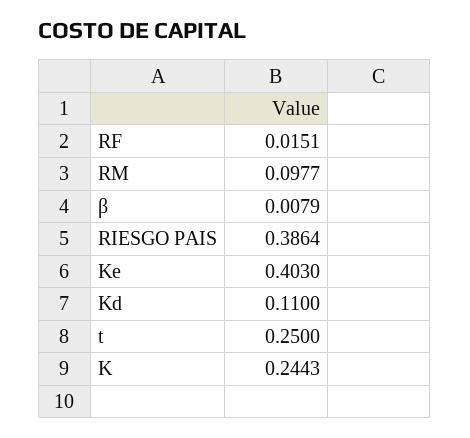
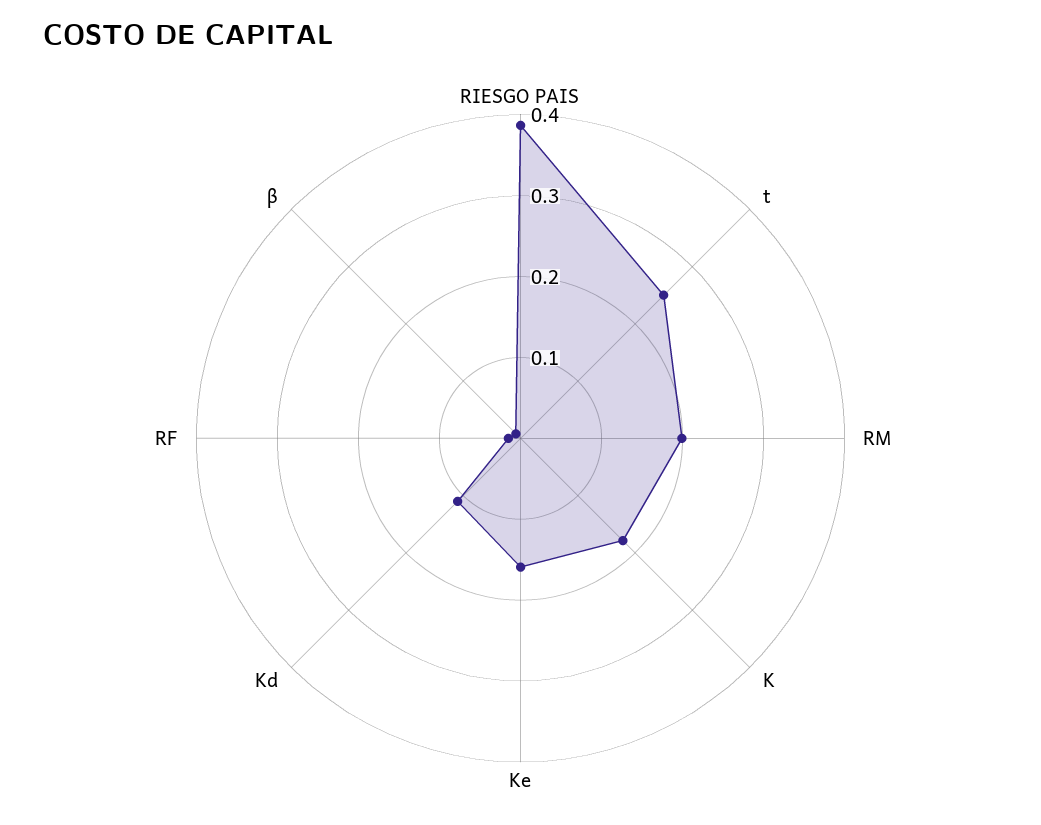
RM: 0.0977 -> 0.2
Ke: 0.403 -> 0.16
K: 0.2443 -> 0.18

